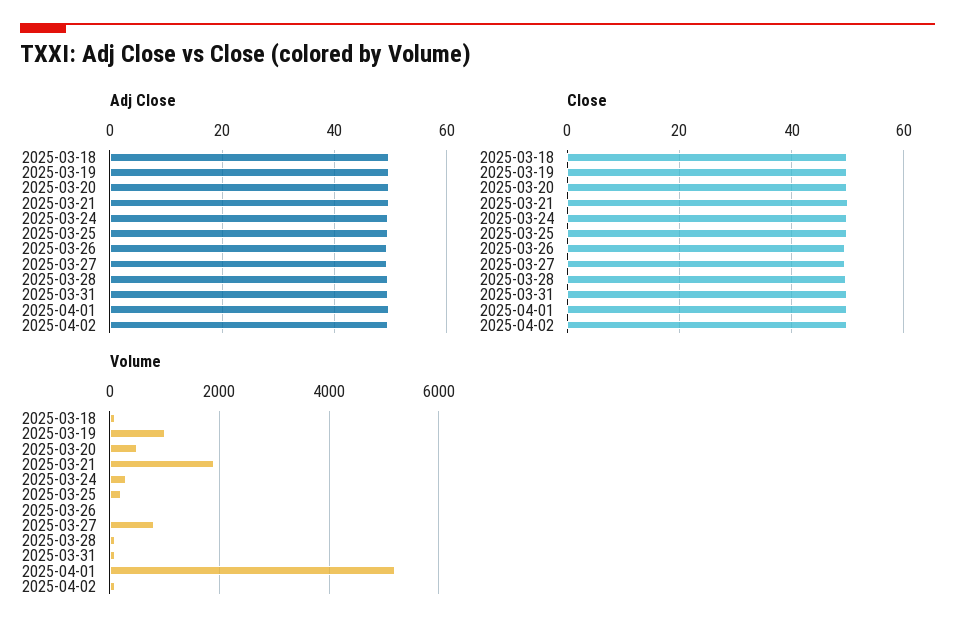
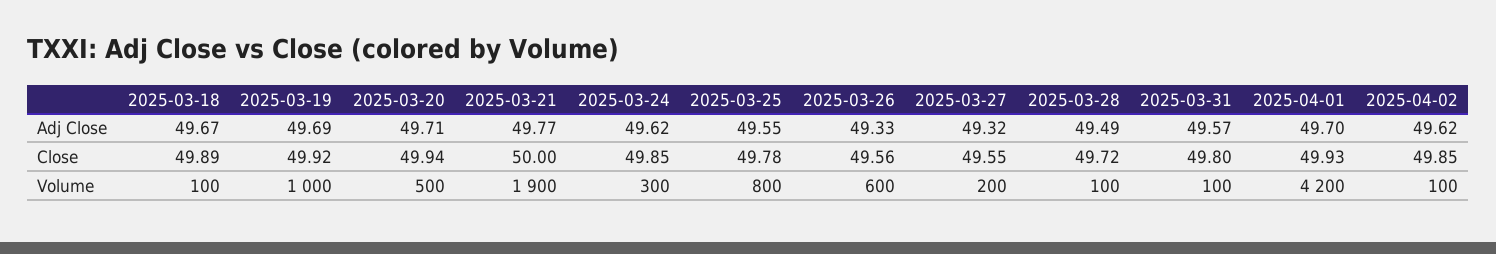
Volume, 2025-03-25: 200 -> 800
Volume, 2025-03-26: 0 -> 600
Volume, 2025-03-27: 800 -> 200
Volume, 2025-04-01: 5200 -> 4200

